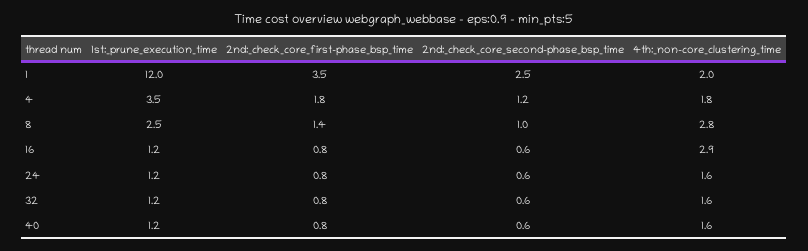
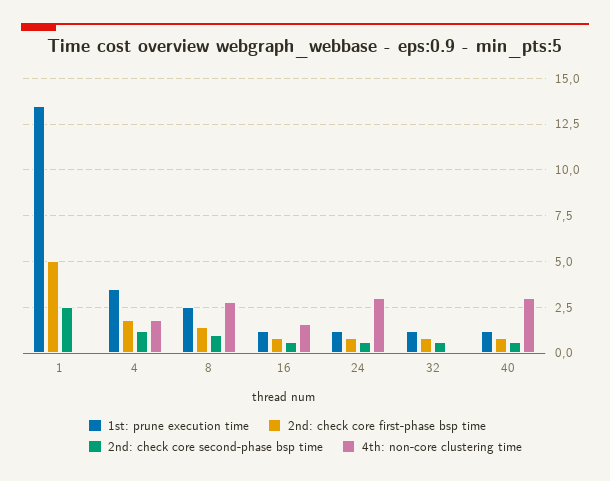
1st:_prune_execution_time, 1: 12 -> 13.5
2nd:_check_core_first-phase_bsp_time, 1: 3.5 -> 5
4th:_non-core_clustering_time, 1: 2 -> 0
4th:_non-core_clustering_time, 16: 2.9 -> 1.5
4th:_non-core_clustering_time, 24: 1.6 -> 3
4th:_non-core_clustering_time, 32: 1.6 -> 0
4th:_non-core_clustering_time, 40: 1.6 -> 3

